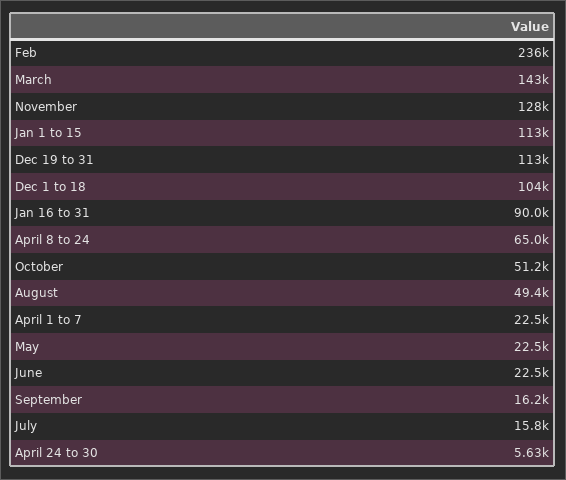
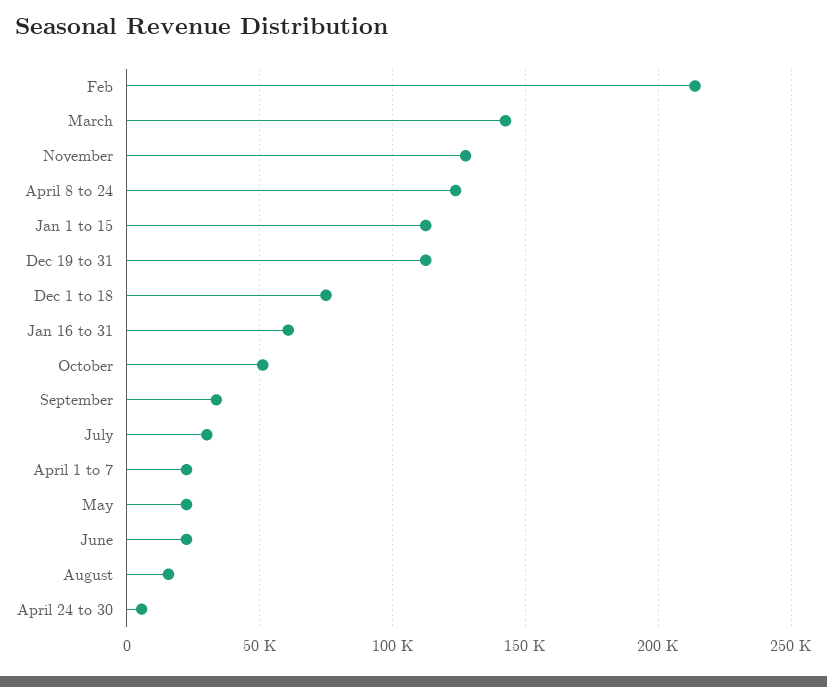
Feb: 236000 -> 215000
Dec 1 to 18: 104000 -> 75000
Jan 16 to 31: 90000 -> 60000
April 8 to 24: 65000 -> 125000
August: 49400 -> 15000
September: 16200 -> 35000
July: 15800 -> 30000

